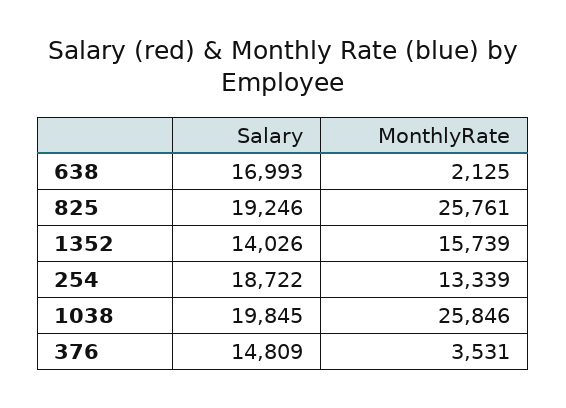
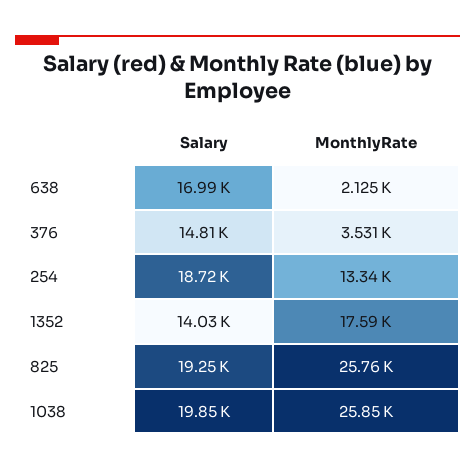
MonthlyRate, 1352: 15739 -> 17590

